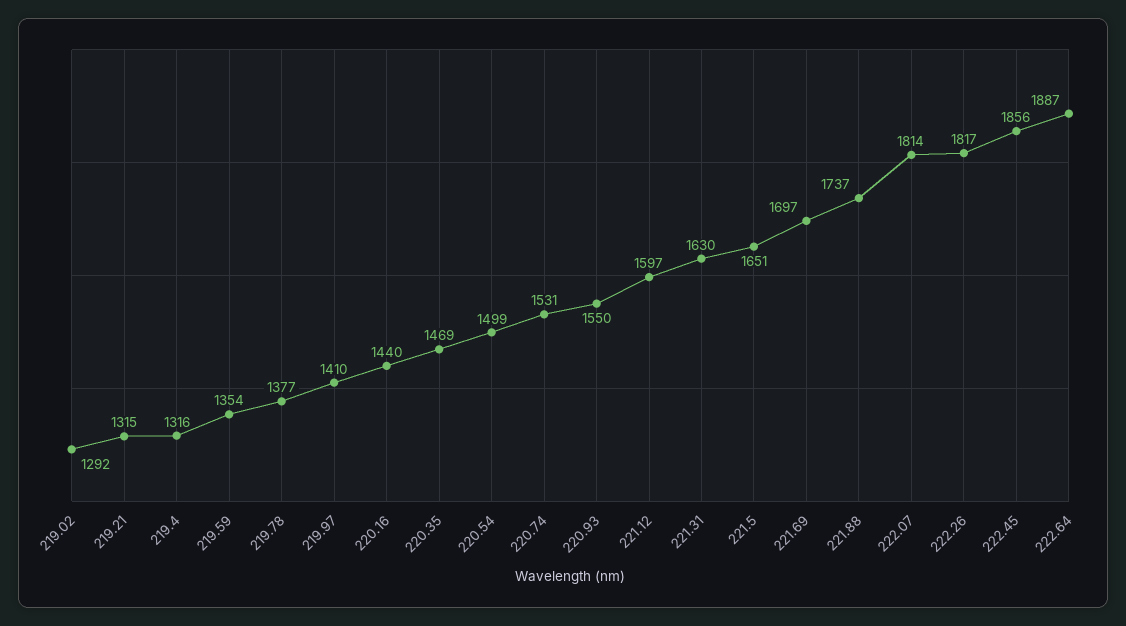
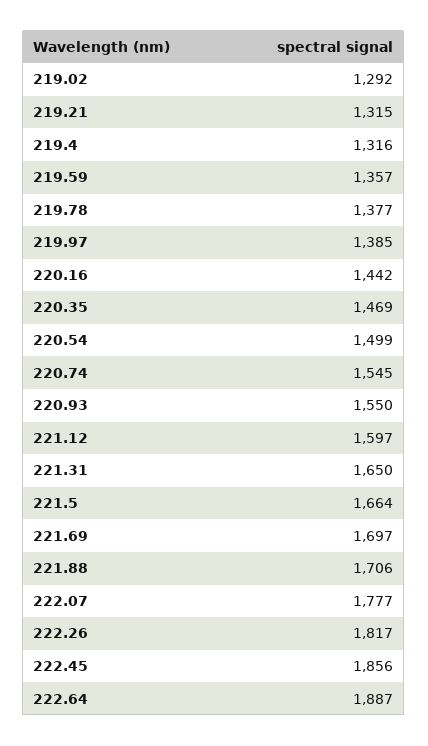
219.59: 1354 -> 1357
219.97: 1410 -> 1385
220.16: 1440 -> 1442
220.74: 1531 -> 1545
221.31: 1630 -> 1650
221.5: 1651 -> 1664
221.88: 1737 -> 1706
222.07: 1814 -> 1777

